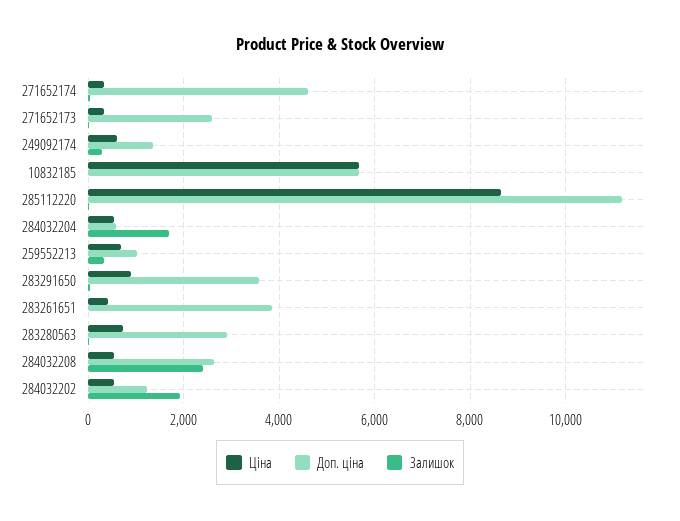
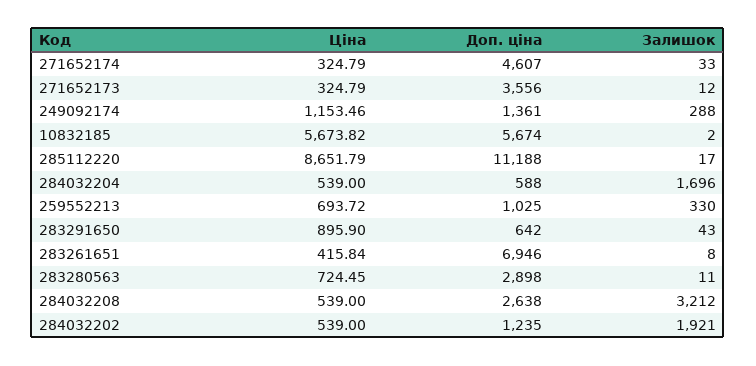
Доп. ціна, 271652173: 2600 -> 3556
Ціна, 249092174: 600 -> 1153.46
Доп. ціна, 283291650: 3600 -> 642
Доп. ціна, 283261651: 3800 -> 6946
Залишок, 284032208: 2400 -> 3212

